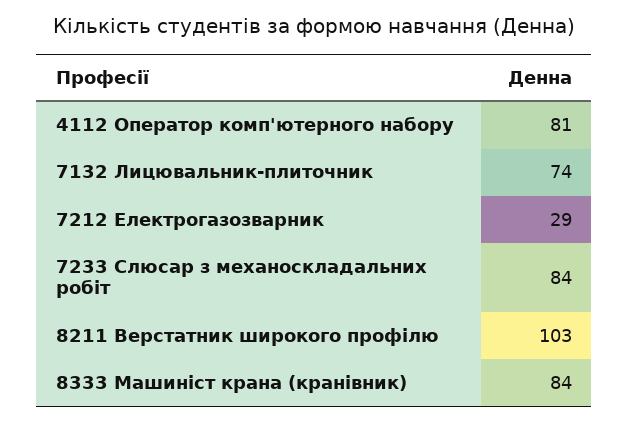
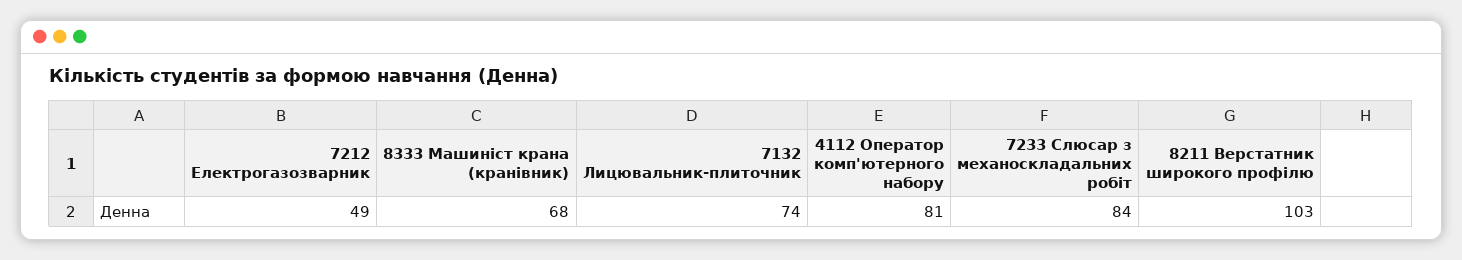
7212 Електрогазозварник: 29 -> 49
8333 Машиніст крана (кранівник): 84 -> 68

